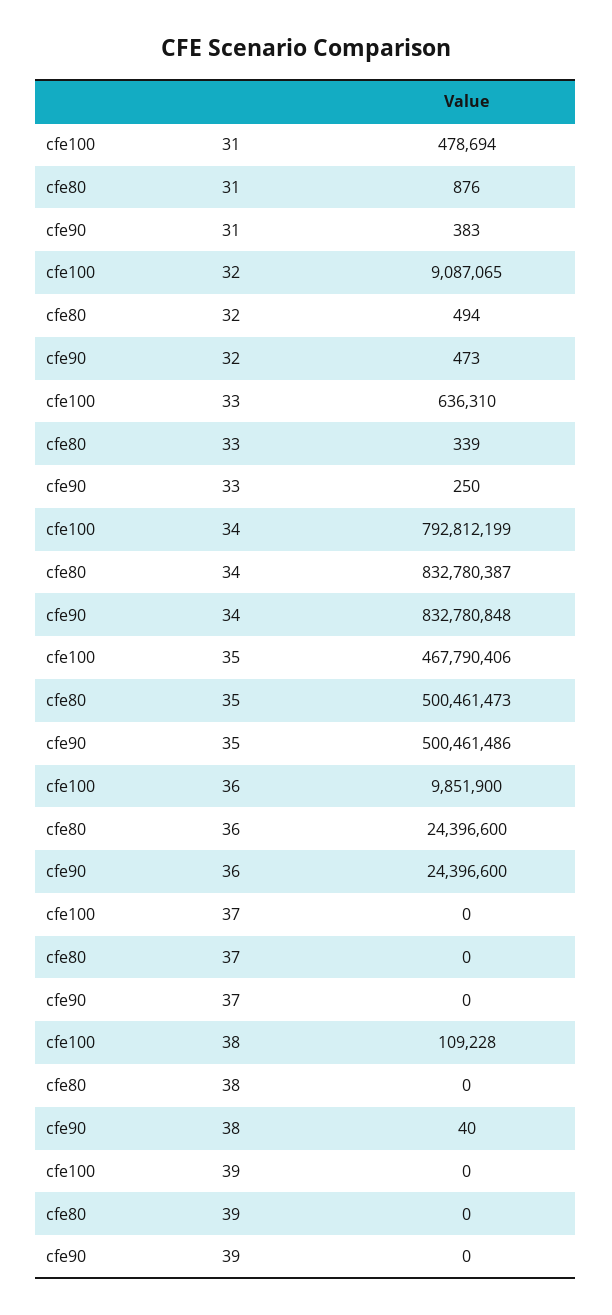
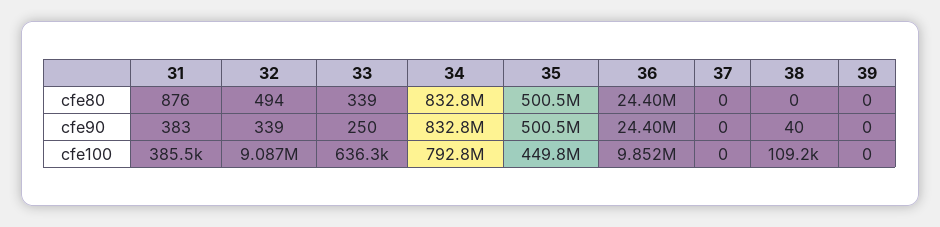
cfe100, 31: 478694 -> 385500
cfe90, 32: 473 -> 339
cfe100, 35: 467790406 -> 449800000

